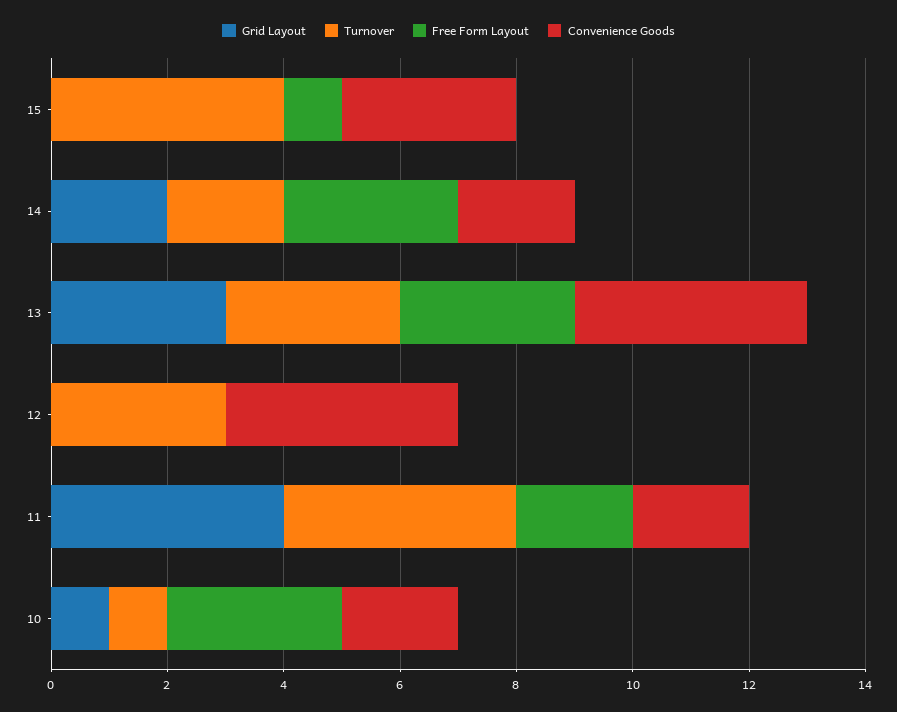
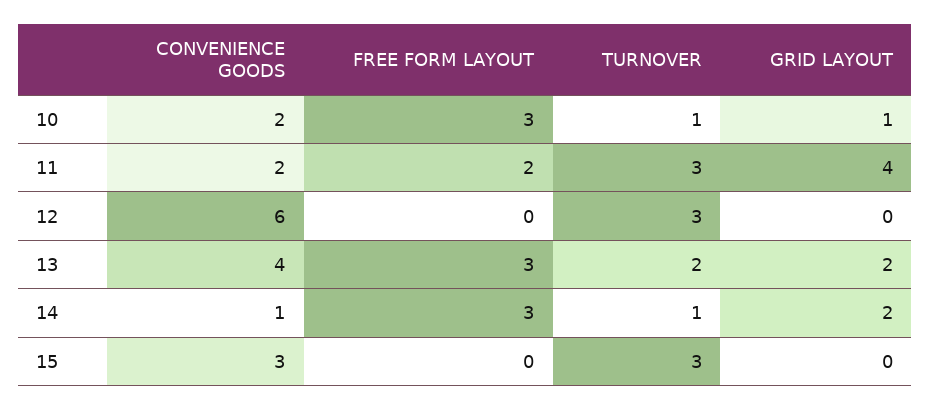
Turnover, 15: 4 -> 3
Free Form Layout, 15: 1 -> 0
Turnover, 14: 2 -> 1
Convenience Goods, 14: 2 -> 1
Grid Layout, 13: 3 -> 2
Turnover, 13: 3 -> 2
Convenience Goods, 12: 4 -> 6
Turnover, 11: 4 -> 3

